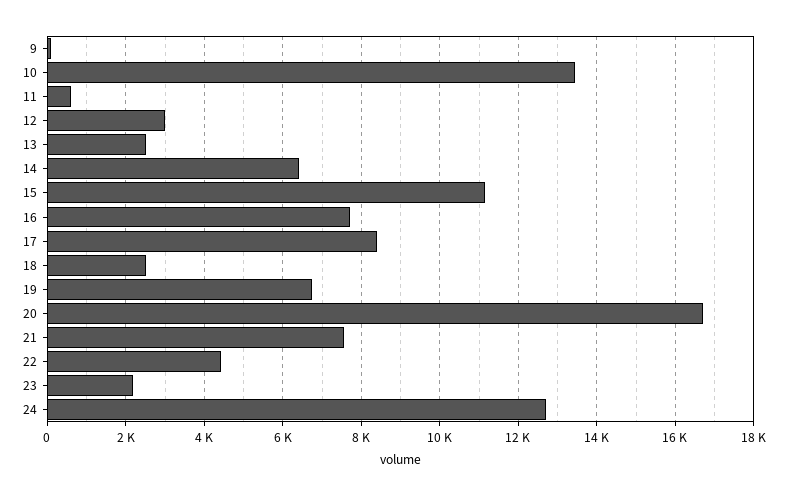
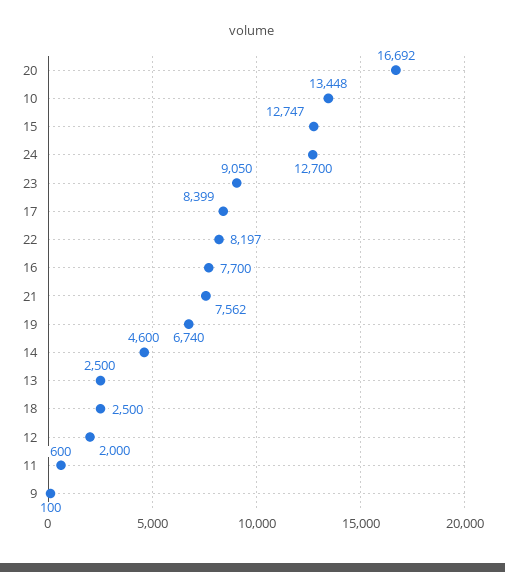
12: 3000 -> 2000
14: 6400 -> 4600
15: 11200 -> 12747
22: 4400 -> 8197
23: 2200 -> 9050

